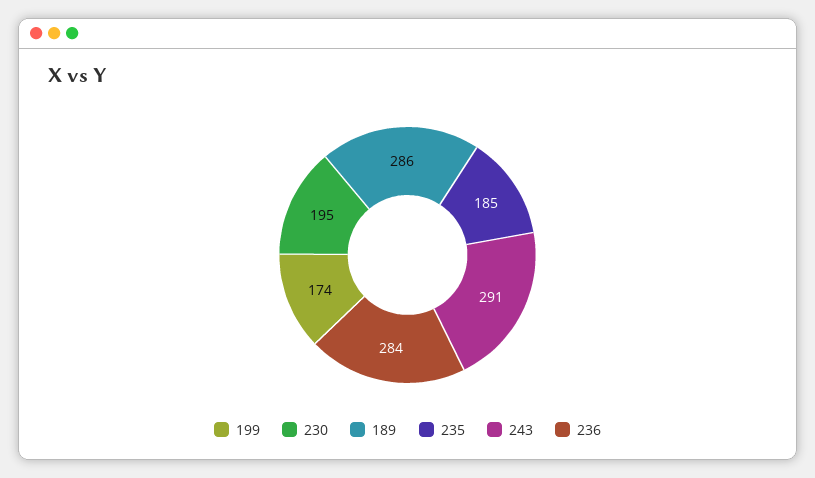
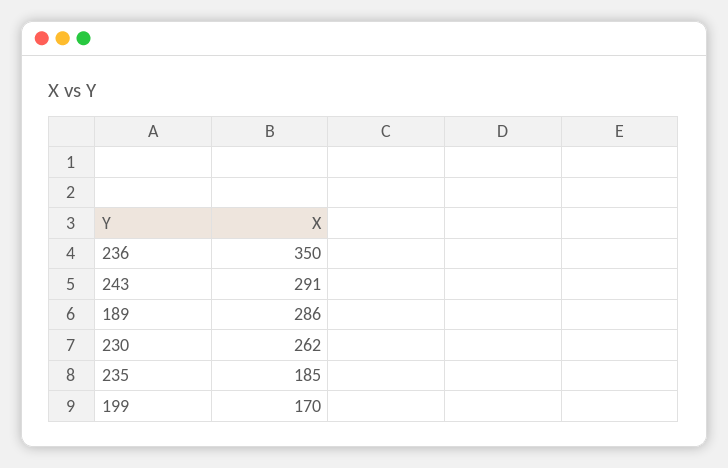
199: 174 -> 170
230: 195 -> 262
236: 284 -> 350

